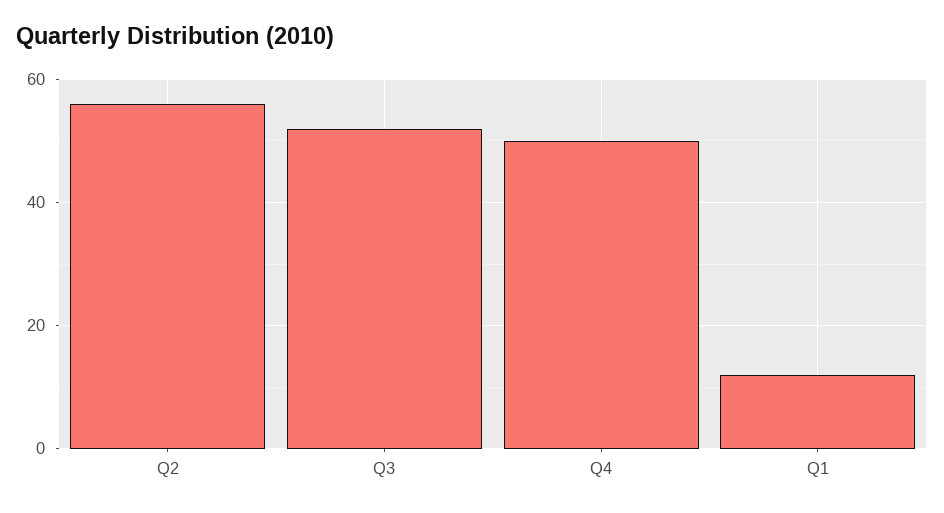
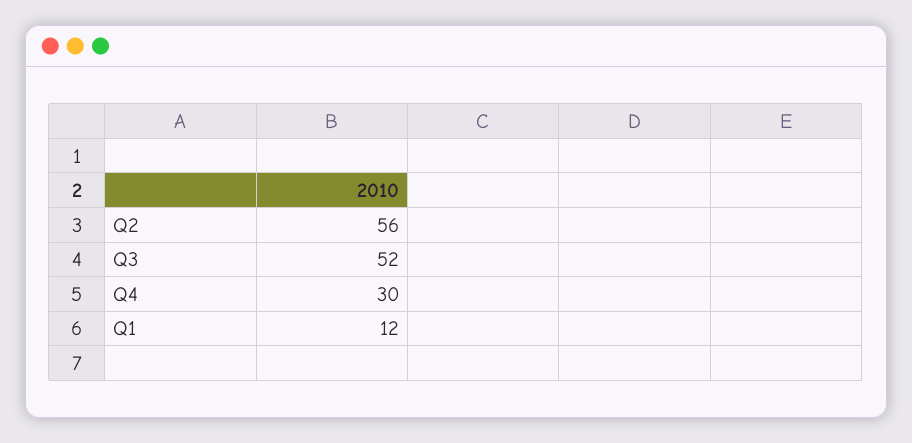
Q4: 50 -> 30

